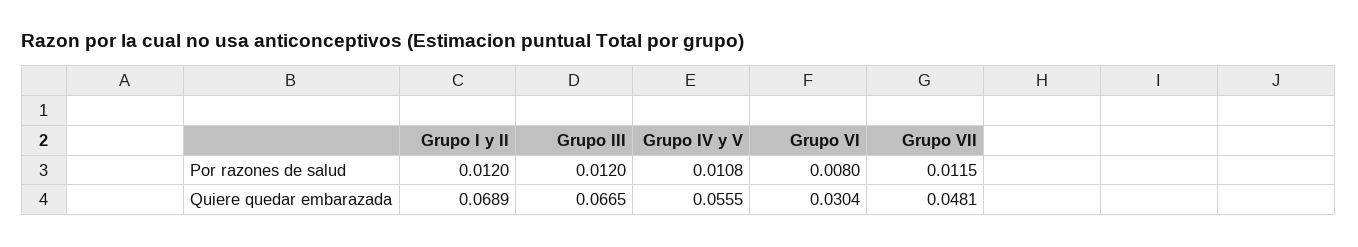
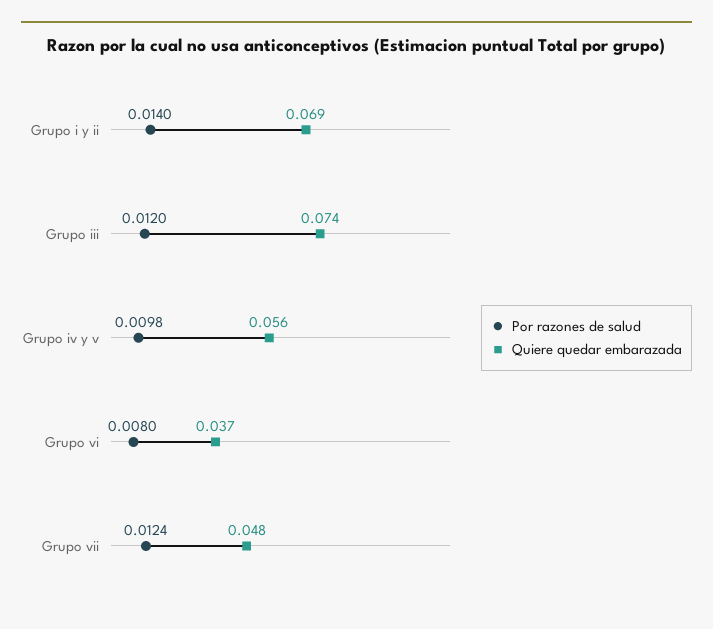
Por razones de salud, Grupo I y II: 0.012 -> 0.014
Por razones de salud, Grupo IV y V: 0.0108 -> 0.0098
Por razones de salud, Grupo VII: 0.0115 -> 0.0124
Quiere quedar embarazada, Grupo III: 0.0665 -> 0.074
Quiere quedar embarazada, Grupo VI: 0.0304 -> 0.037

